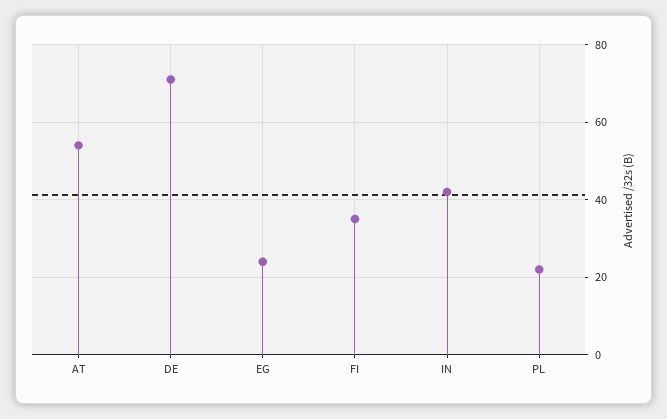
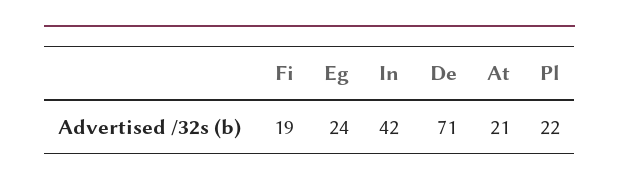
AT: 55 -> 21
FI: 35 -> 19

